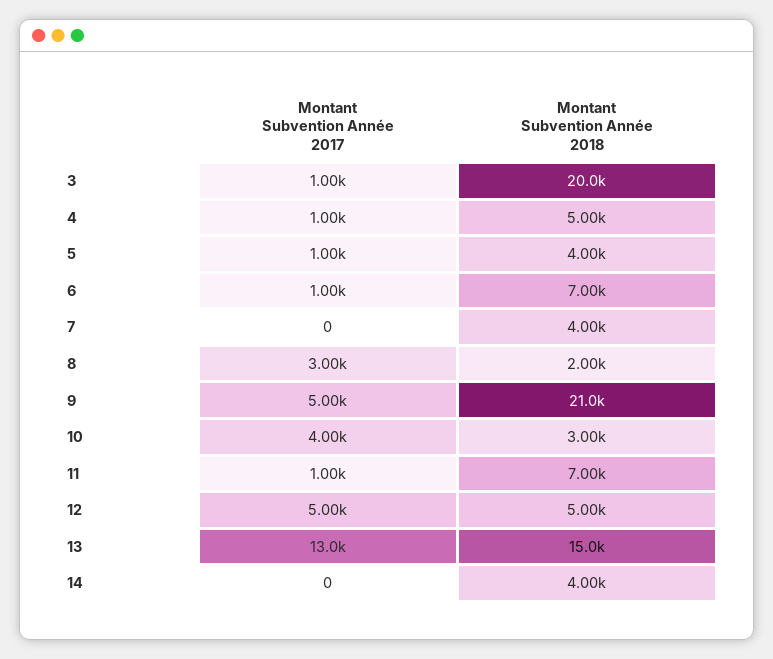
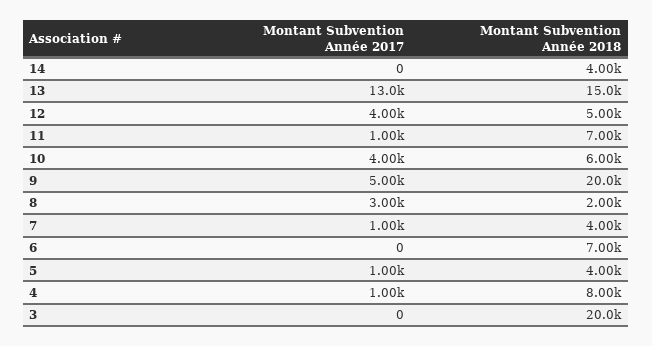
Montant Subvention Année 2017, 3: 1000 -> 0
Montant Subvention Année 2018, 4: 5000 -> 8000
Montant Subvention Année 2017, 6: 1000 -> 0
Montant Subvention Année 2017, 7: 0 -> 1000
Montant Subvention Année 2018, 9: 21000 -> 20000
Montant Subvention Année 2018, 10: 3000 -> 6000
Montant Subvention Année 2017, 12: 5000 -> 4000

